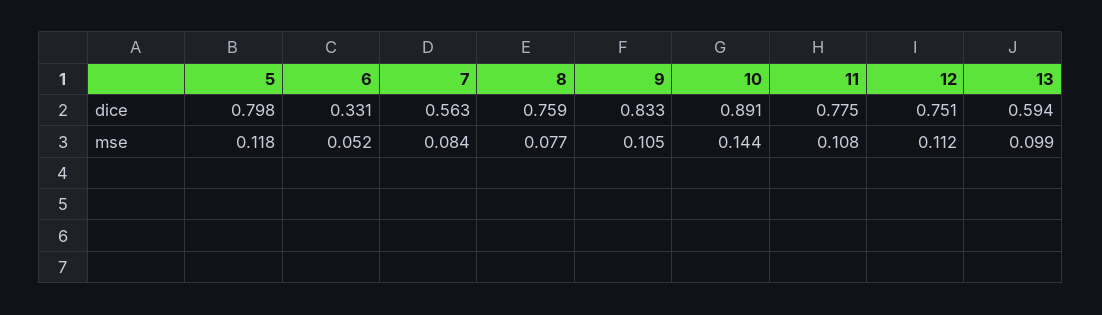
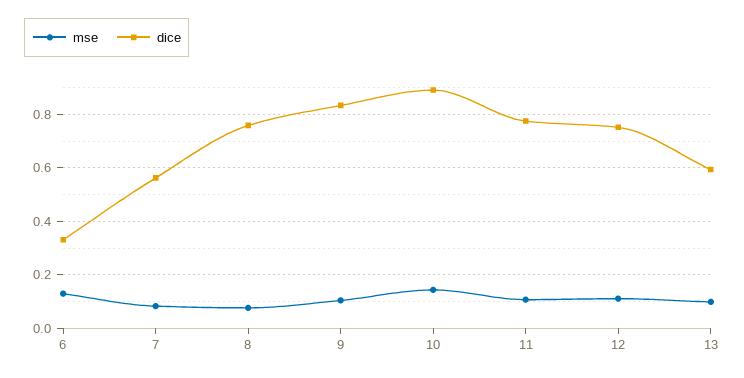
dice, 5: 0.798 -> none
mse, 5: 0.118 -> none
mse, 6: 0.052 -> 0.125

